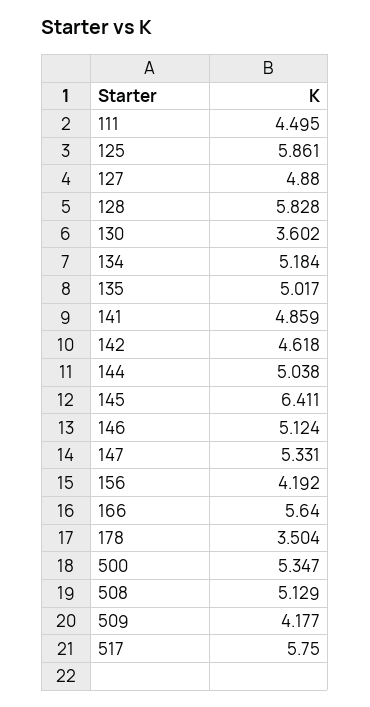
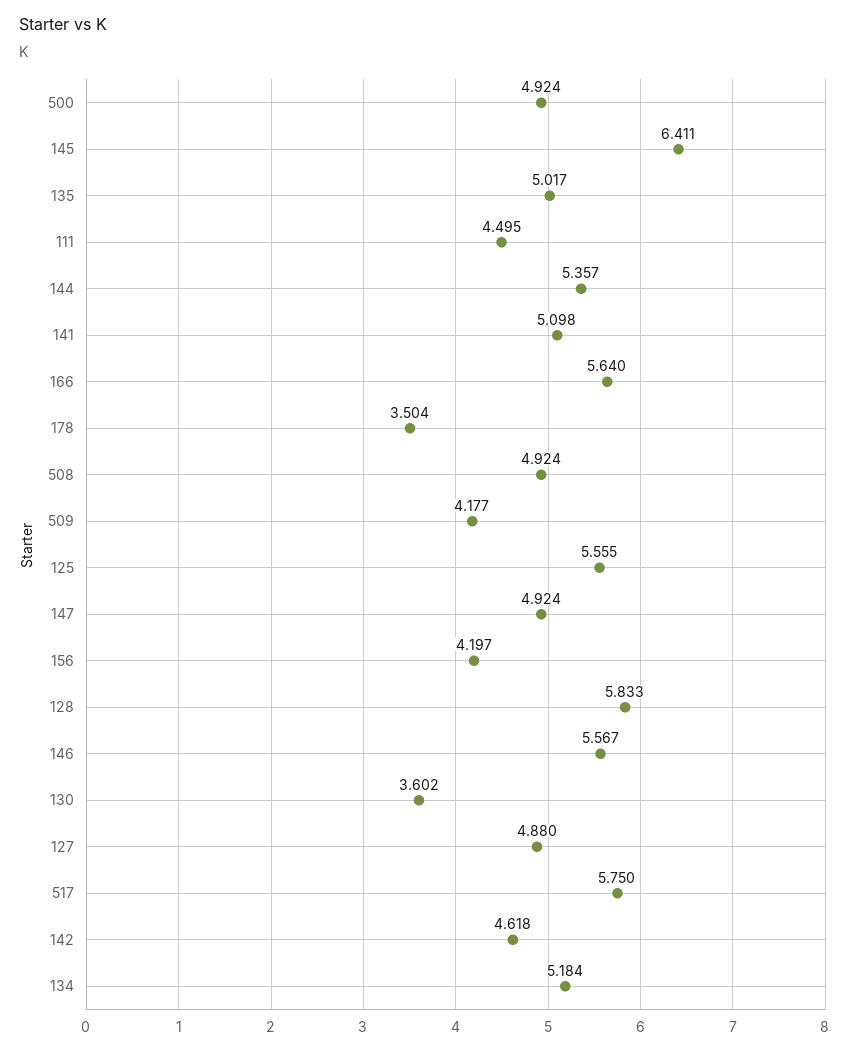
125: 5.861 -> 5.555
128: 5.828 -> 5.833
141: 4.859 -> 5.098
144: 5.038 -> 5.357
146: 5.124 -> 5.567
147: 5.331 -> 4.924
156: 4.192 -> 4.197
500: 5.347 -> 4.924
508: 5.129 -> 4.924

